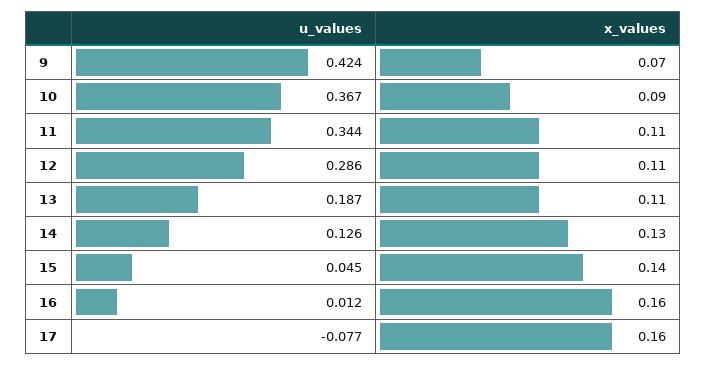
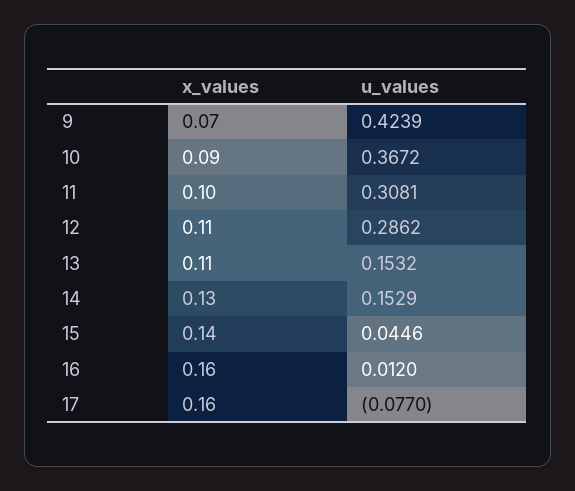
u_values, 11: 0.344 -> 0.3081
x_values, 11: 0.11 -> 0.1
u_values, 13: 0.187 -> 0.1532
u_values, 14: 0.126 -> 0.1529

